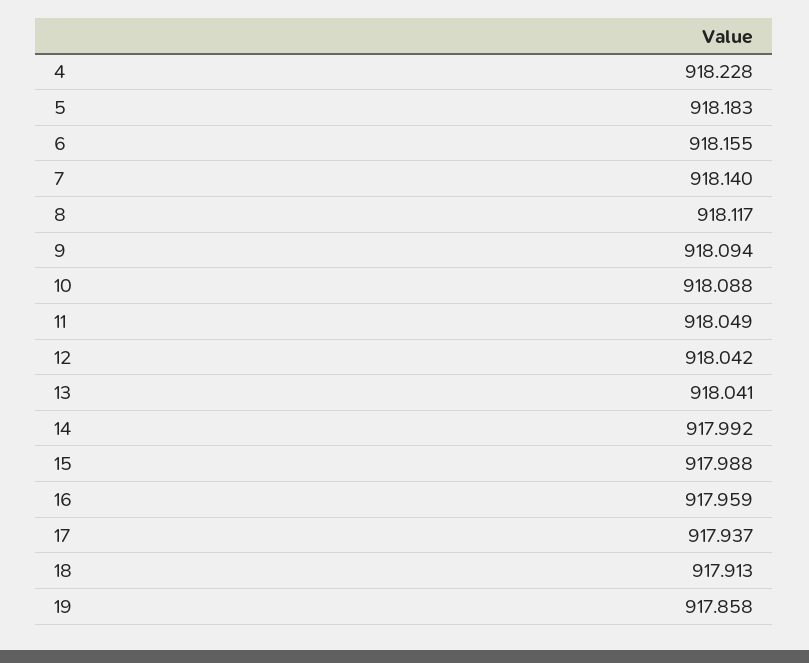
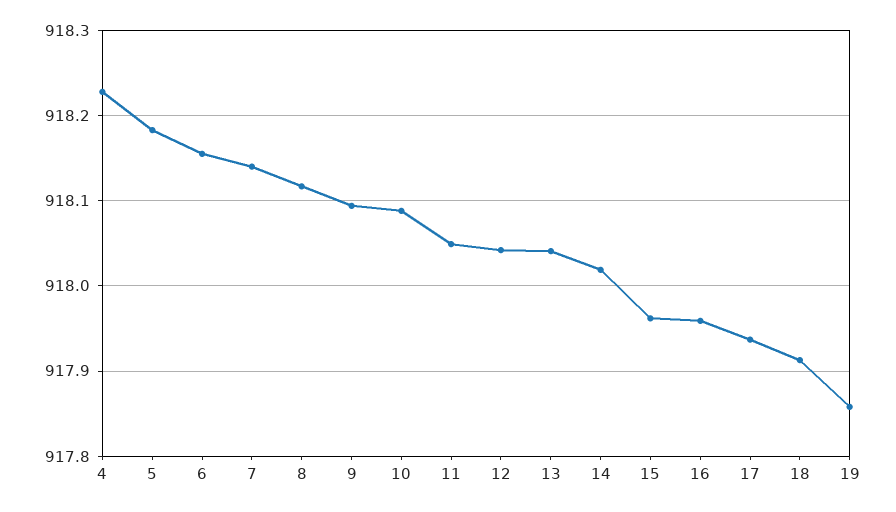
14: 917.992 -> 918.02
15: 917.988 -> 917.96

